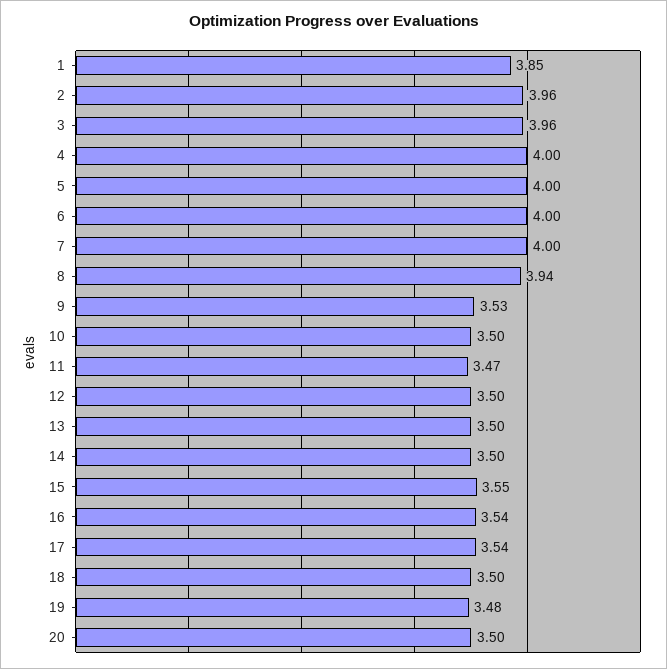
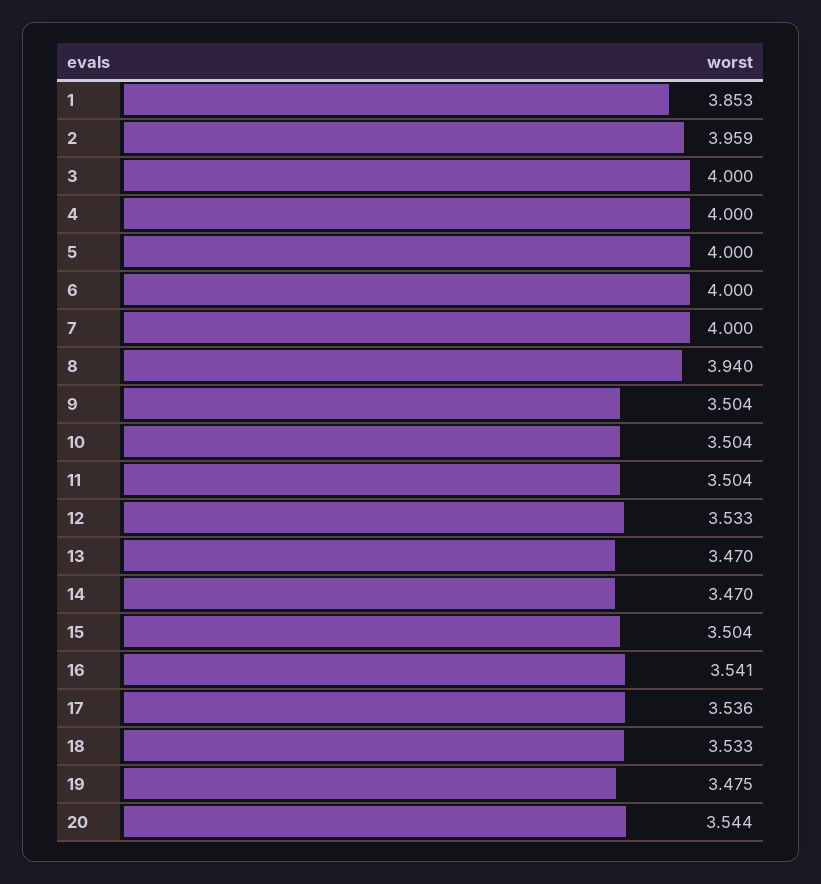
3: 3.96 -> 4
9: 3.53 -> 3.504
11: 3.47 -> 3.504
12: 3.5 -> 3.533
13: 3.5 -> 3.47
14: 3.5 -> 3.47
15: 3.55 -> 3.504
18: 3.5 -> 3.533
20: 3.5 -> 3.544

